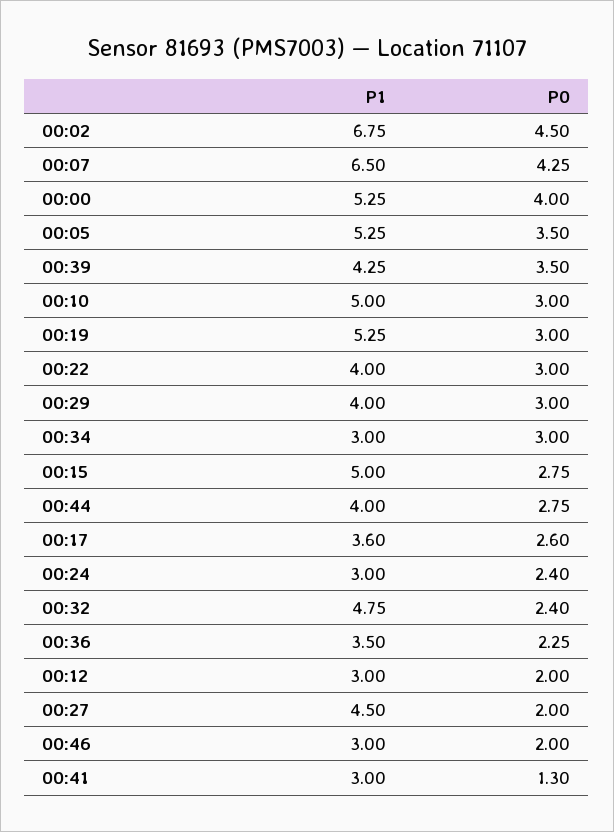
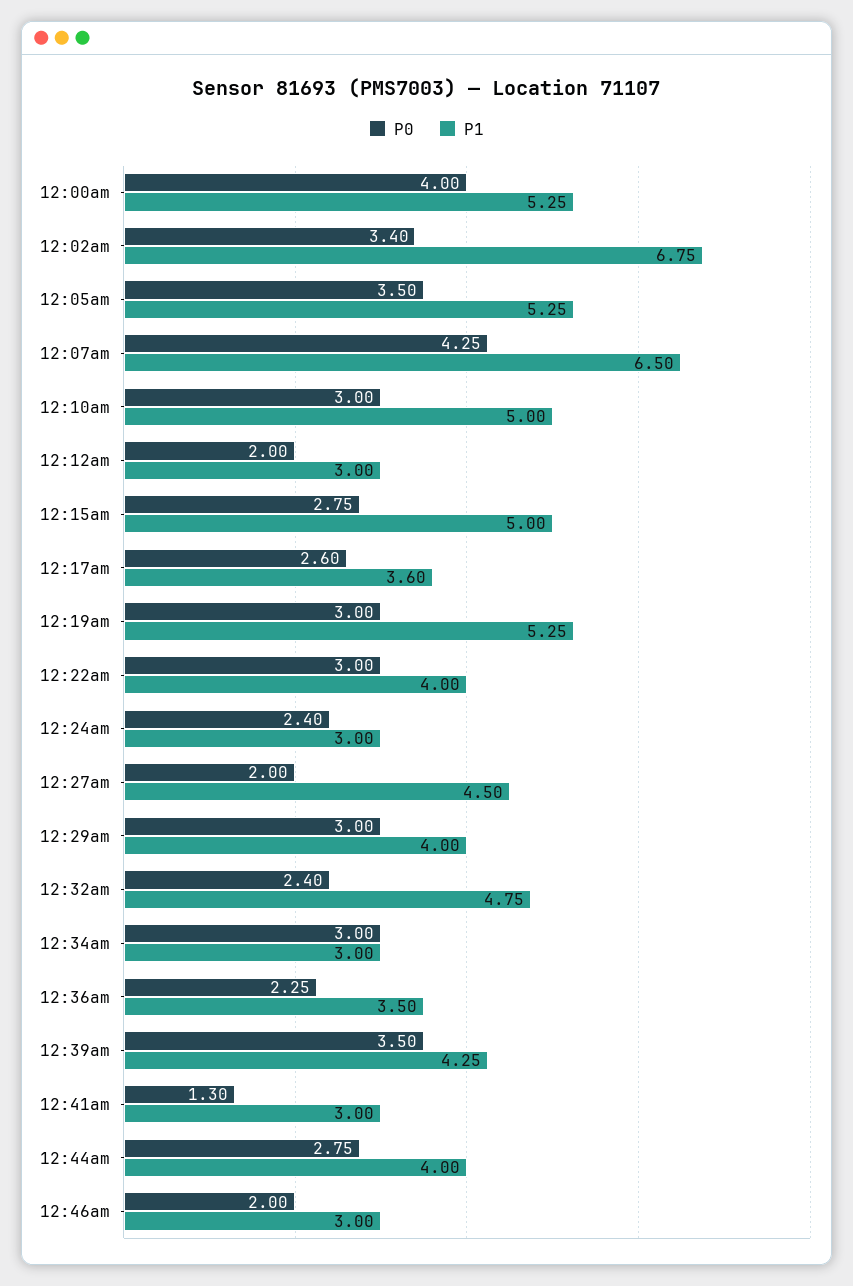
P0, 00:02: 4.5 -> 3.4

